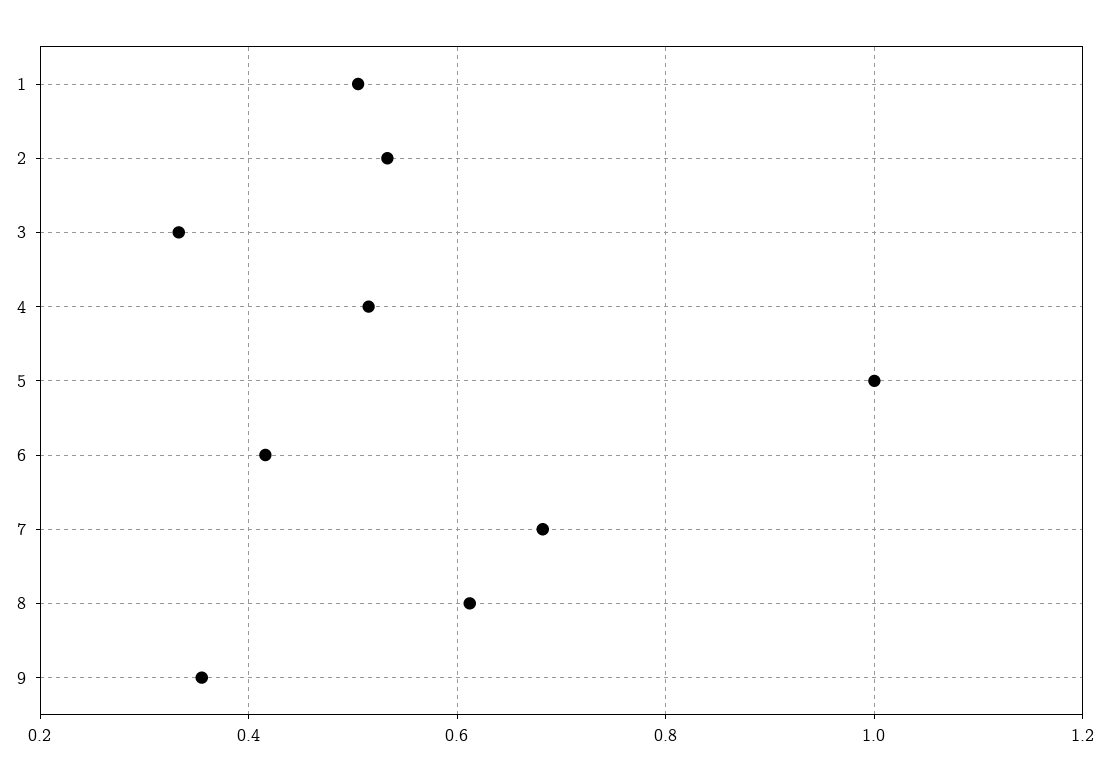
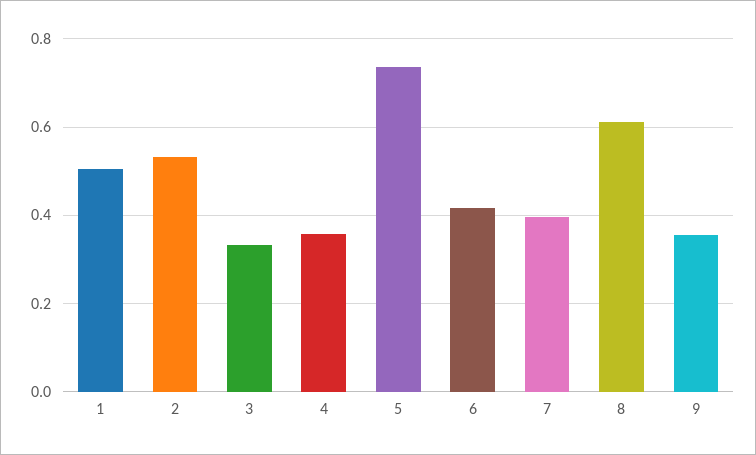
4: 0.52 -> 0.36
5: 1 -> 0.74
7: 0.68 -> 0.4

